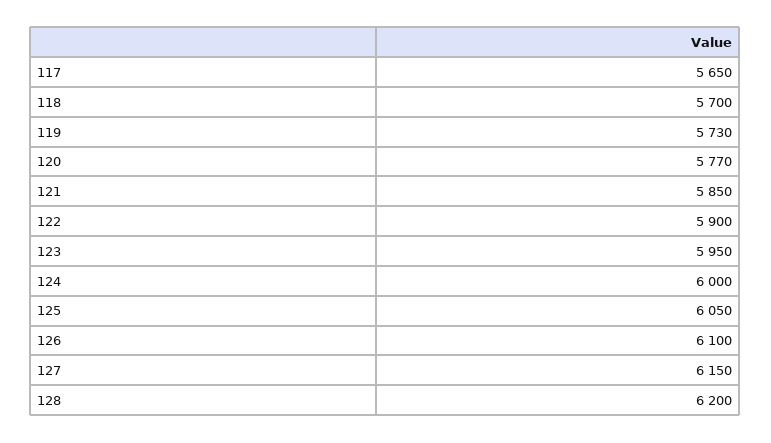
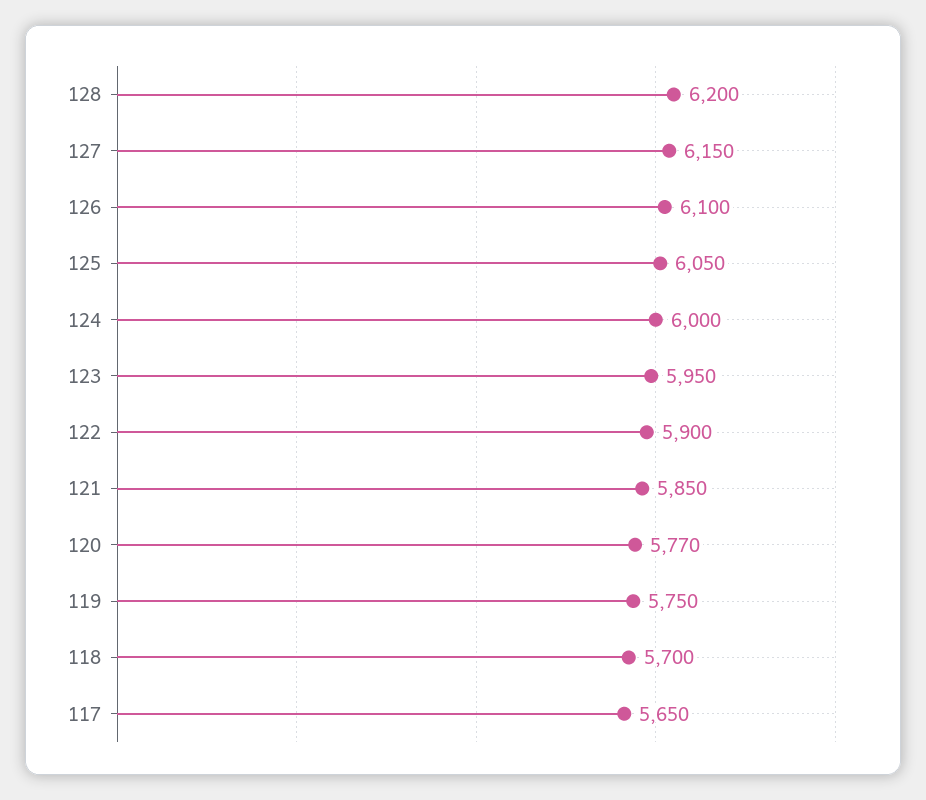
119: 5730 -> 5750

